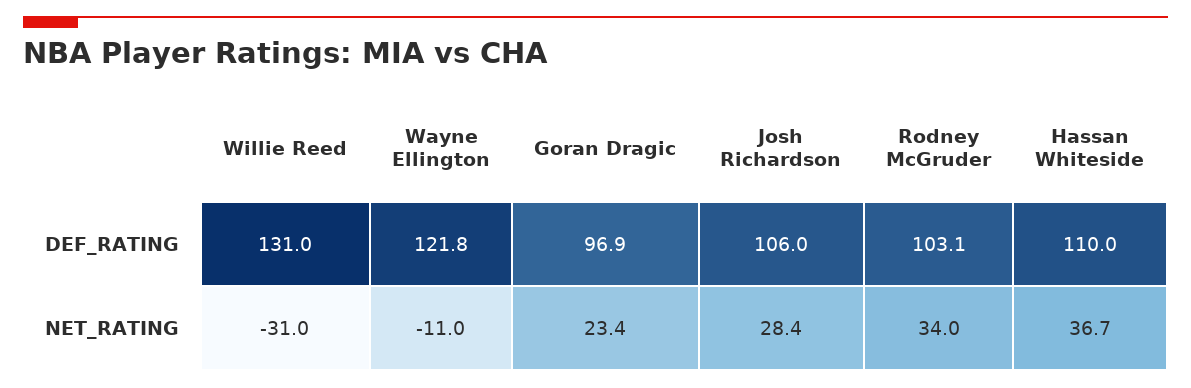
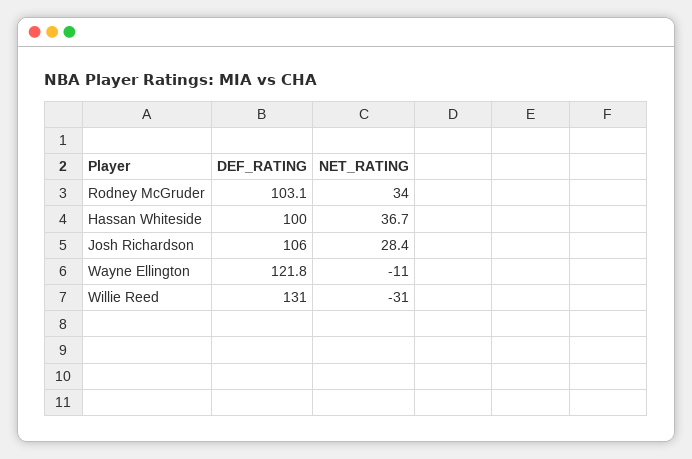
Goran Dragic, DEF_RATING: 96.9 -> none
Hassan Whiteside, DEF_RATING: 110 -> 100
Goran Dragic, NET_RATING: 23.4 -> none

